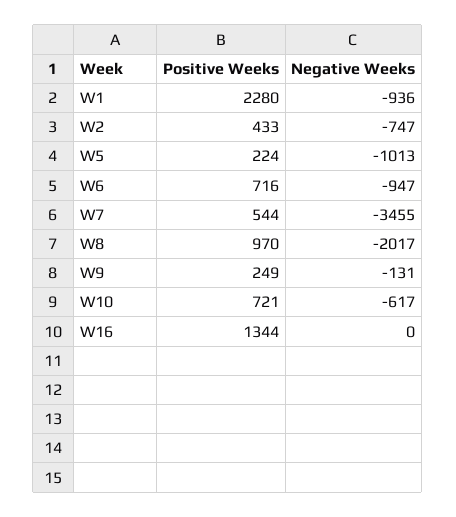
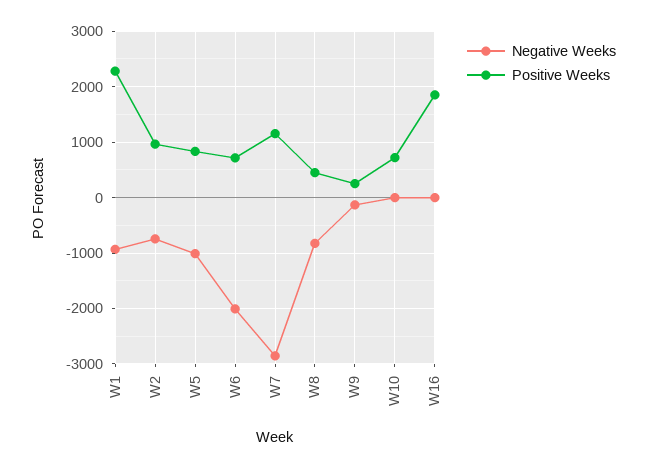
Positive Weeks, W2: 433 -> 1000
Positive Weeks, W5: 224 -> 800
Negative Weeks, W6: -947 -> -2000
Positive Weeks, W7: 544 -> 1200
Negative Weeks, W7: -3455 -> -2800
Positive Weeks, W8: 970 -> 400
Negative Weeks, W8: -2017 -> -800
Negative Weeks, W10: -617 -> 0
Positive Weeks, W16: 1344 -> 1800

